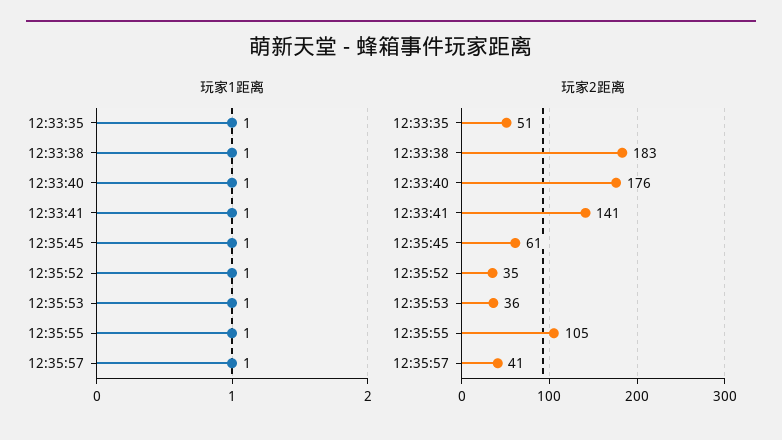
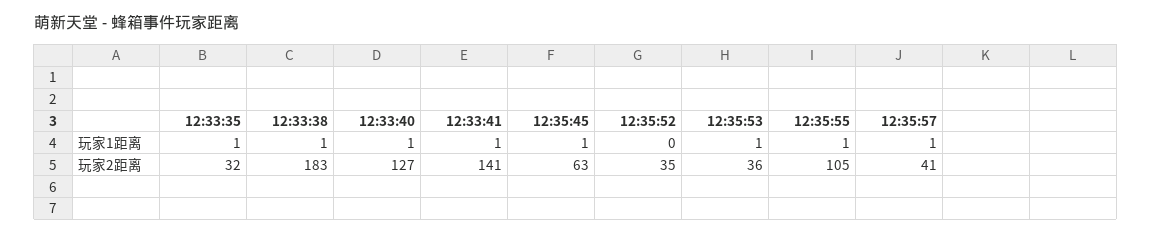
玩家1距离, 12:35:52: 1 -> 0
玩家2距离, 12:33:35: 51 -> 32
玩家2距离, 12:33:40: 176 -> 127
玩家2距离, 12:35:45: 61 -> 63

